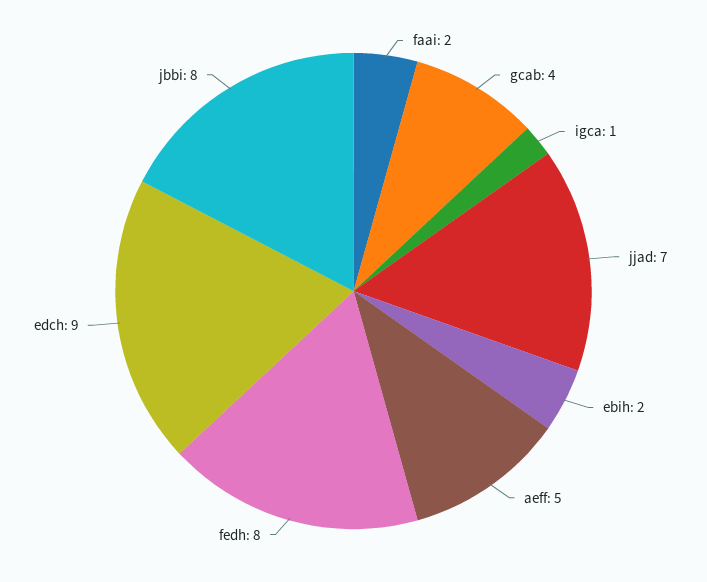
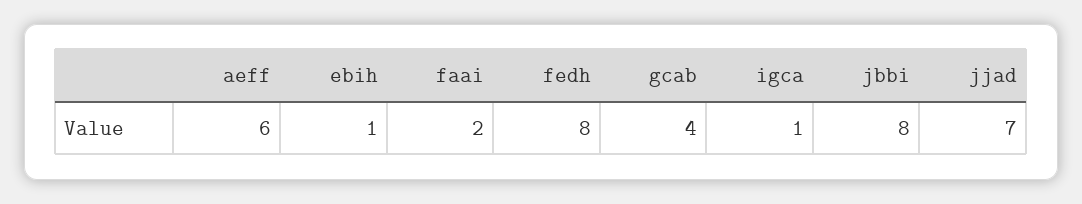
ebih: 2 -> 1
aeff: 5 -> 6
edch: 9 -> none

